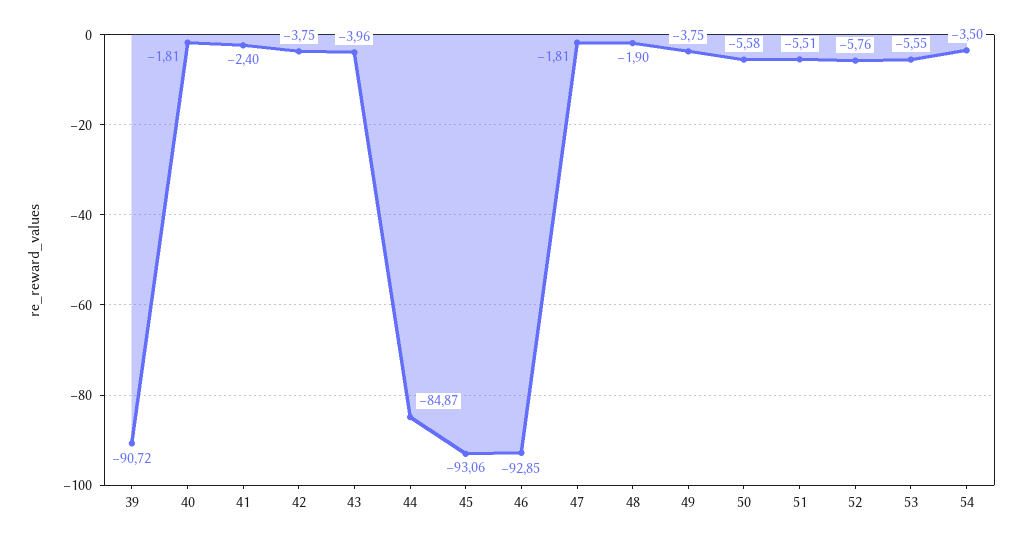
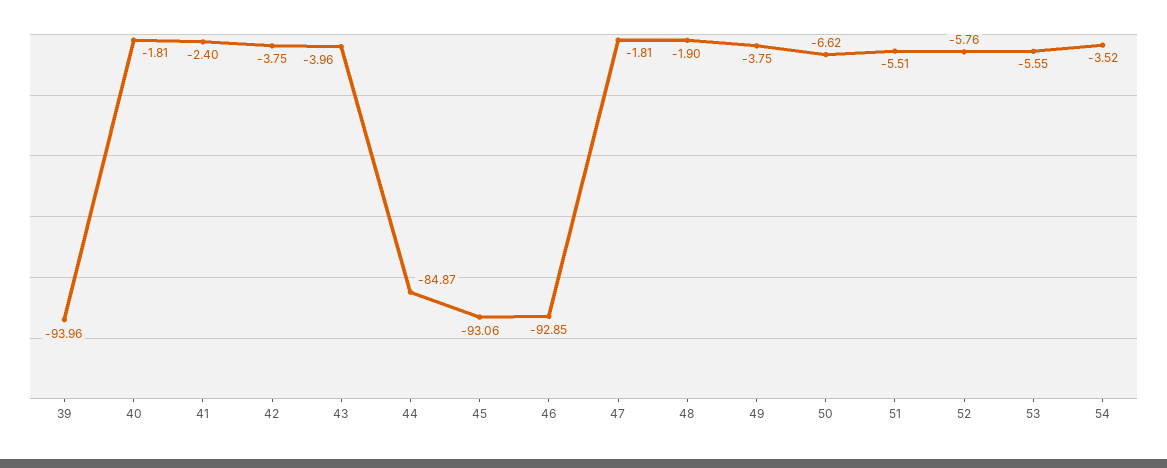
39: -90.72 -> -93.96
50: -5.58 -> -6.62
54: -3.5 -> -3.52

